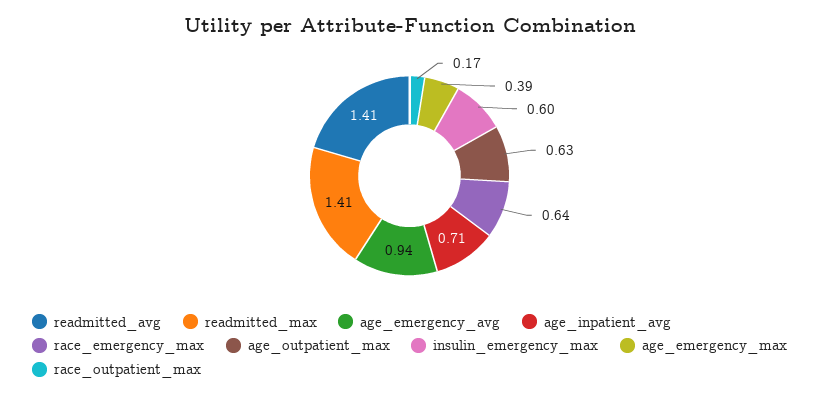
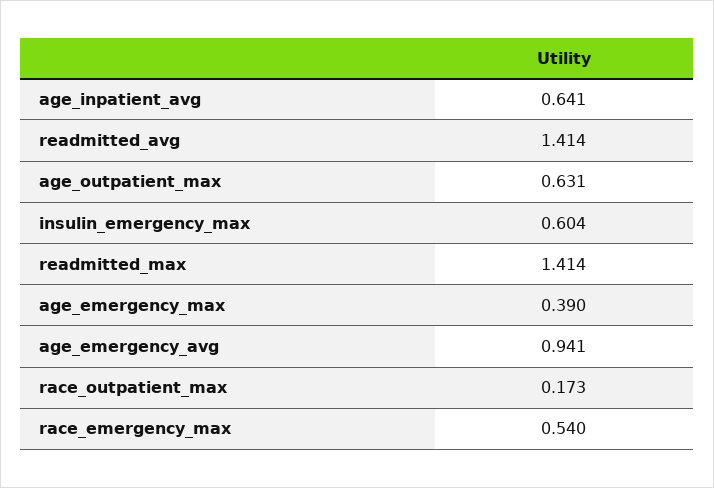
age_inpatient_avg: 0.71 -> 0.641
race_emergency_max: 0.64 -> 0.54

